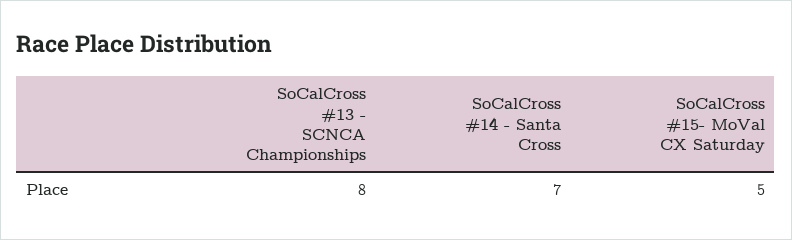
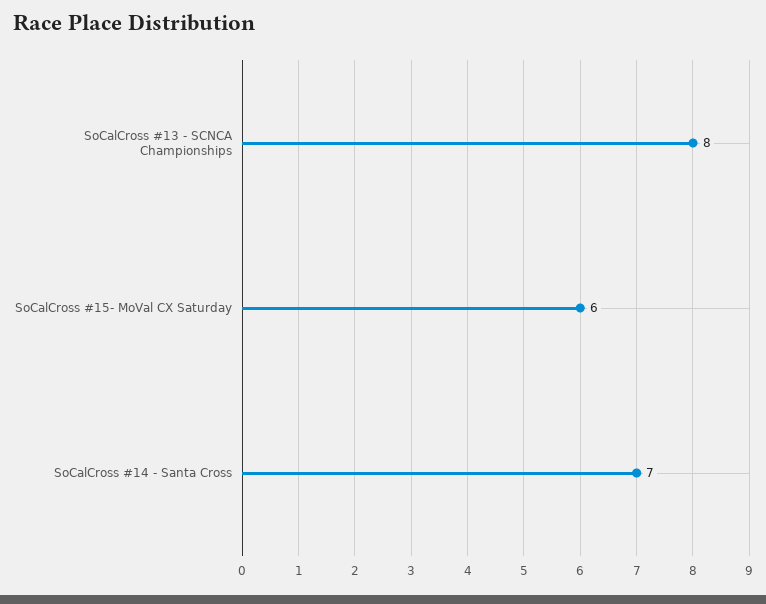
SoCalCross #15- MoVal CX Saturday: 5 -> 6

